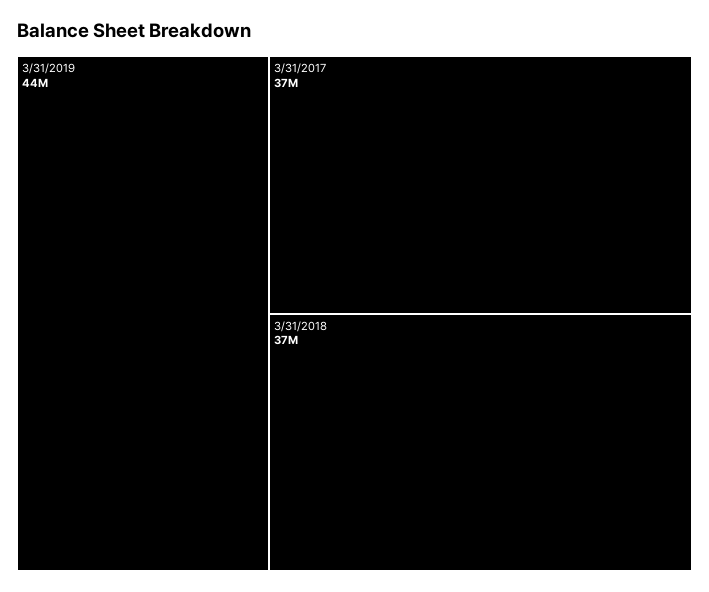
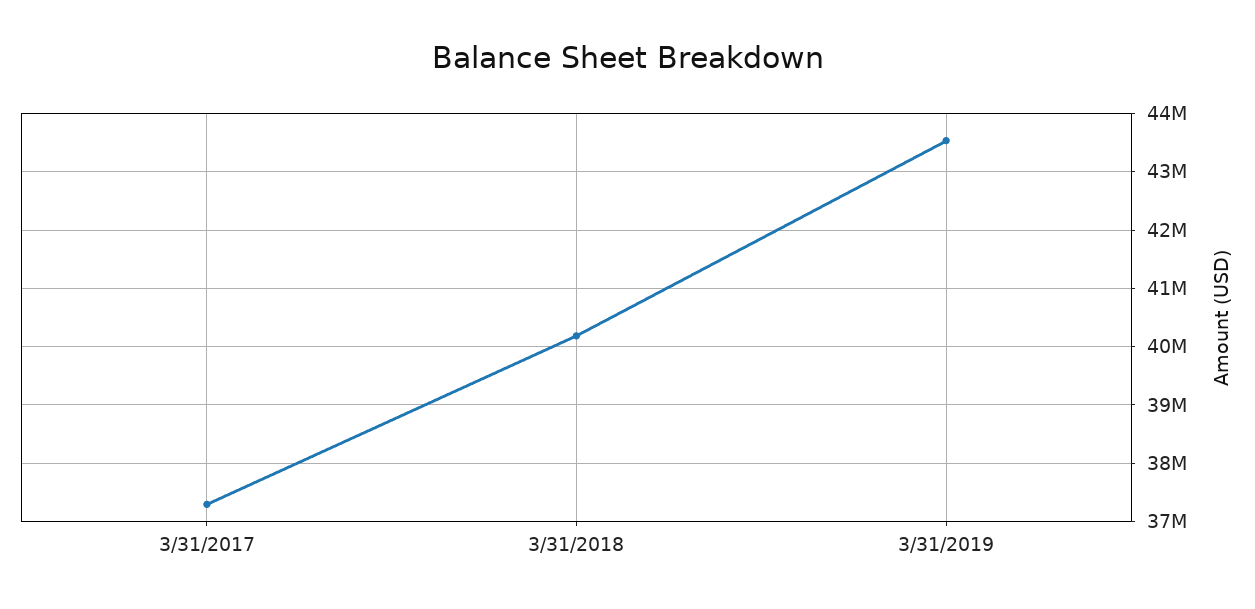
3/31/2018: 37000000 -> 40200000

